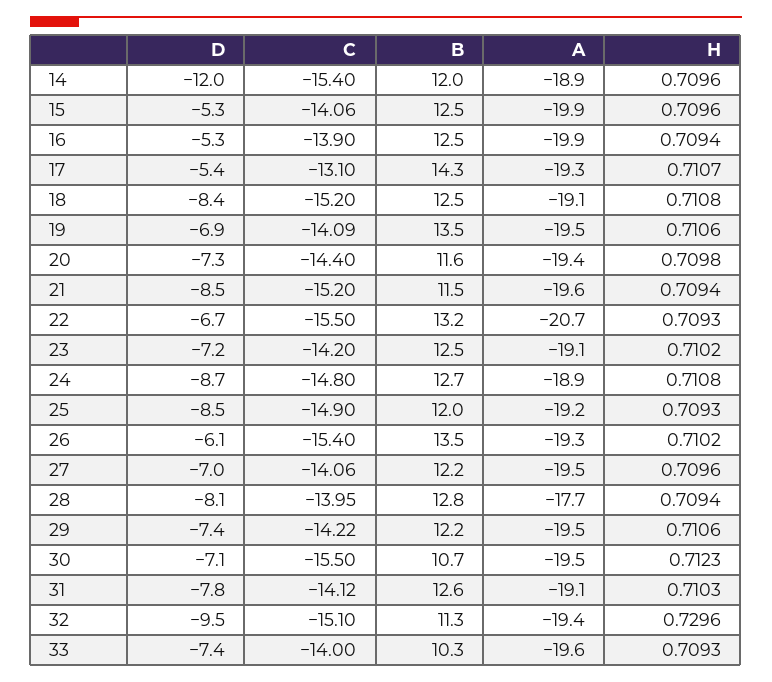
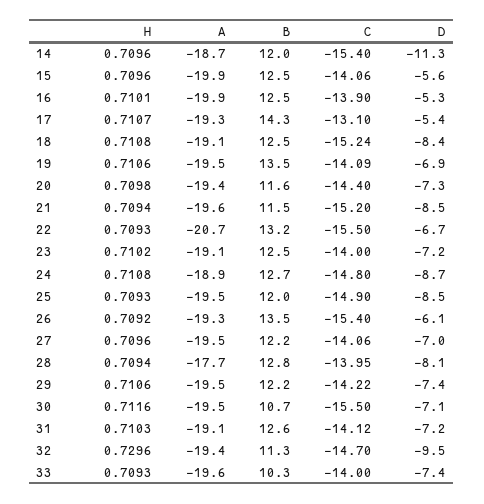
D, 14: -12 -> -11.3
A, 14: -18.9 -> -18.7
D, 15: -5.3 -> -5.6
H, 16: 0.7094 -> 0.7101
C, 18: -15.2 -> -15.24
C, 23: -14.2 -> -14
A, 25: -19.2 -> -19.5
H, 26: 0.7102 -> 0.7092
H, 30: 0.7123 -> 0.7116
D, 31: -7.8 -> -7.2
C, 32: -15.1 -> -14.7

